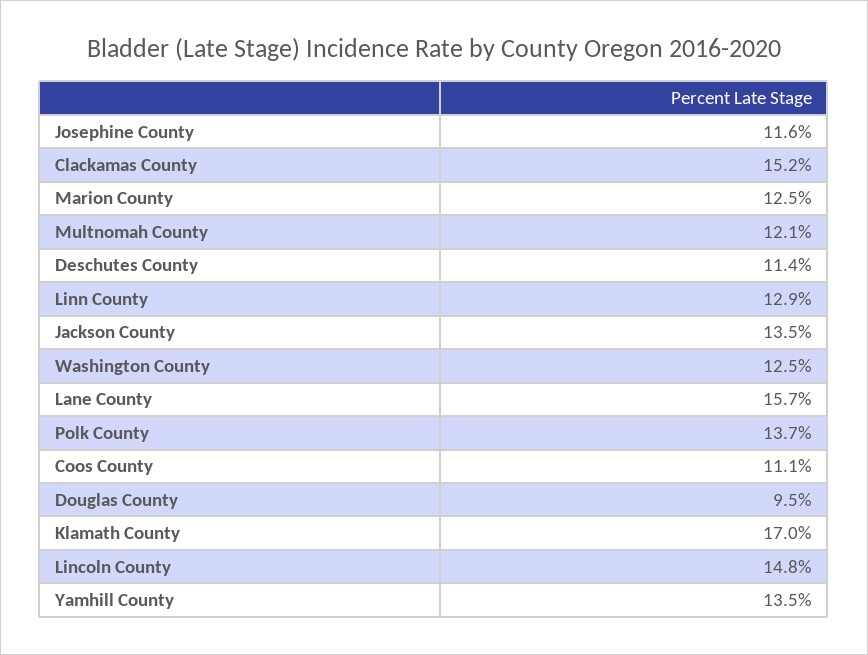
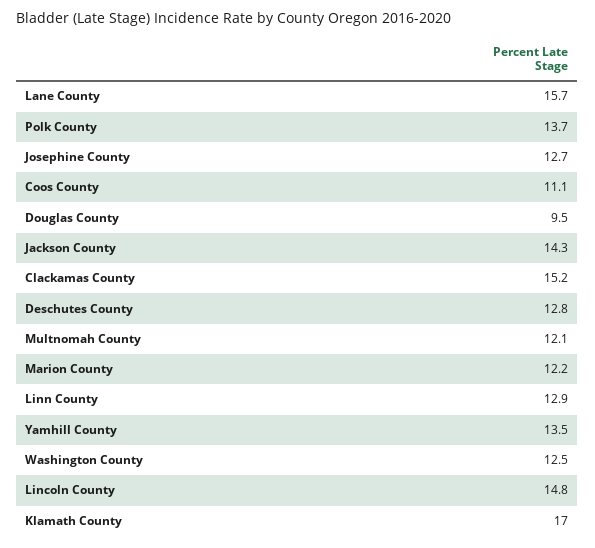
Josephine County: 11.6 -> 12.7
Marion County: 12.5 -> 12.2
Deschutes County: 11.4 -> 12.8
Jackson County: 13.5 -> 14.3

